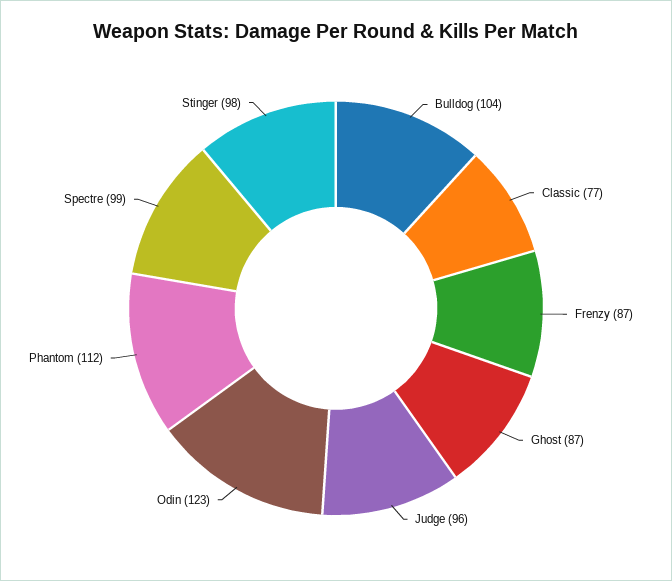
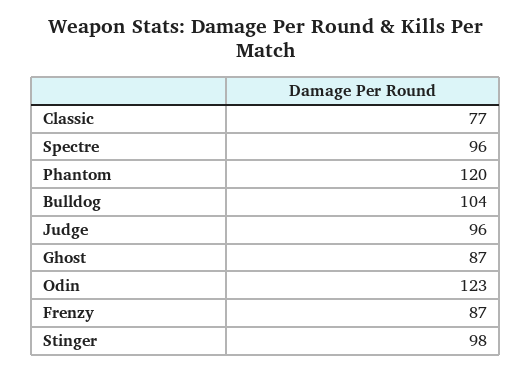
Phantom: 112 -> 120
Spectre: 99 -> 96

